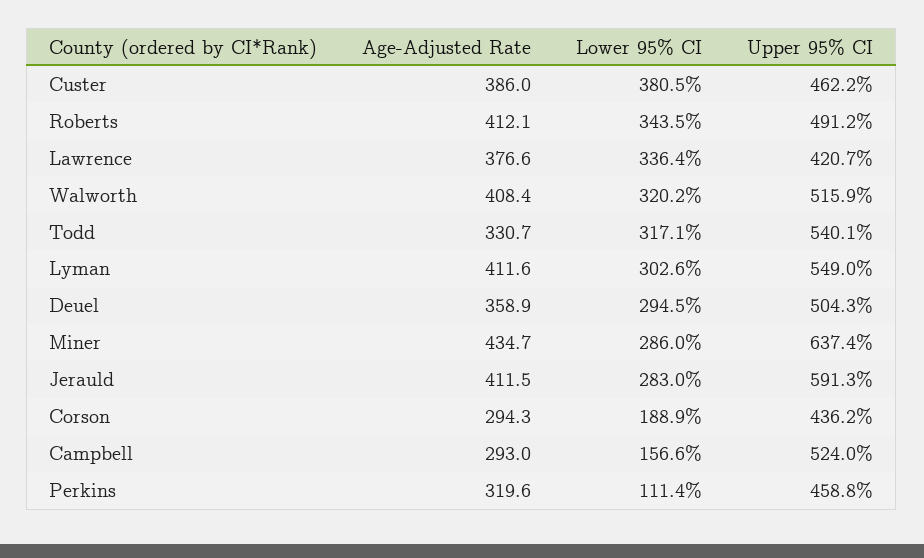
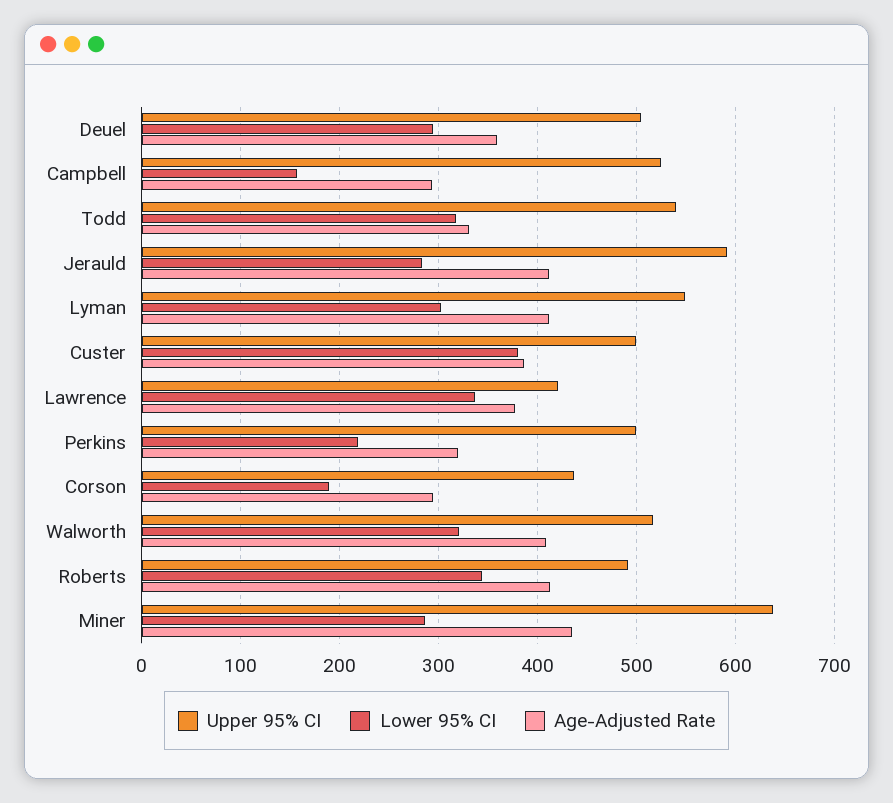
Upper 95% CI, Custer: 462.2 -> 500
Lower 95% CI, Perkins: 111.4 -> 220
Upper 95% CI, Perkins: 458.8 -> 500

